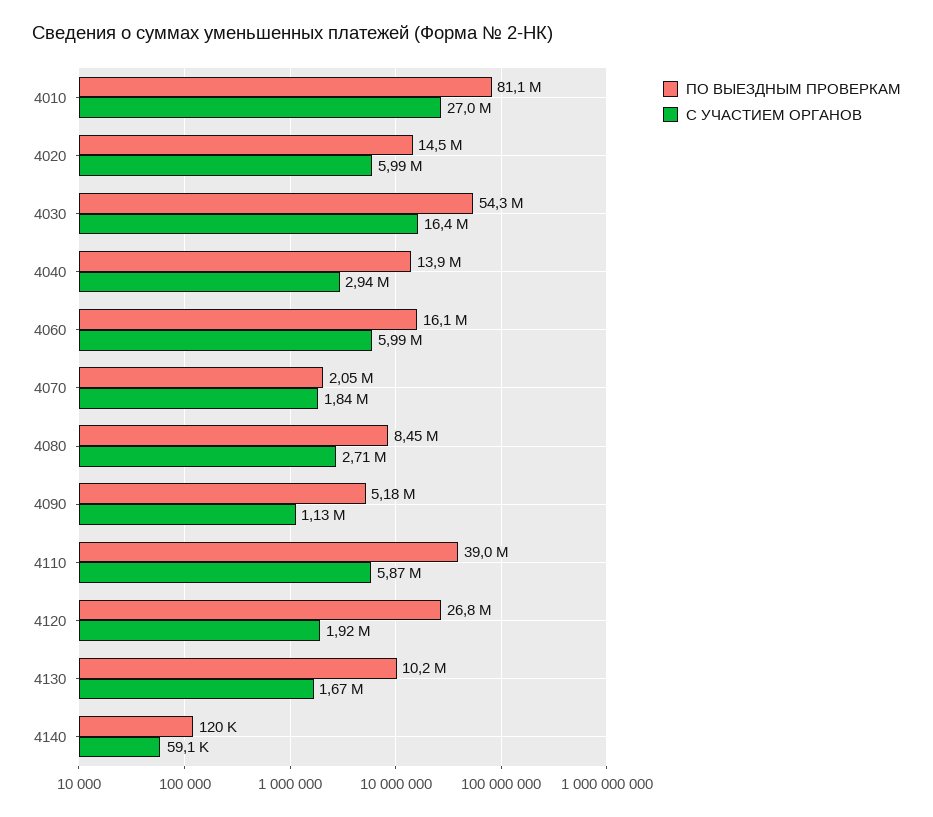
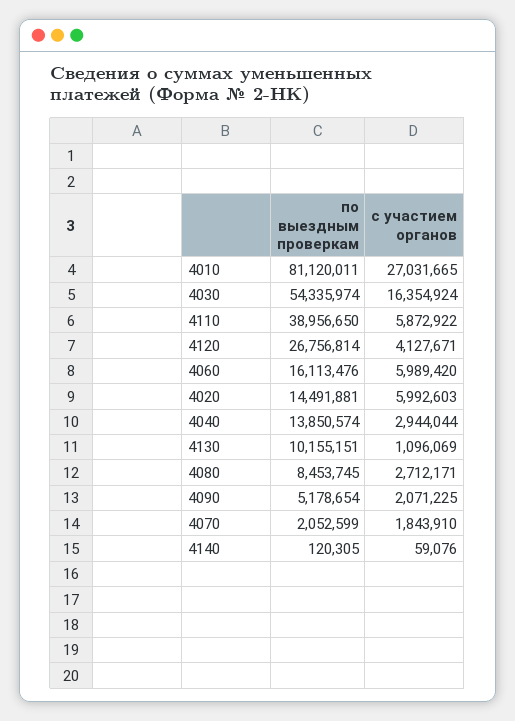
С УЧАСТИЕМ ОРГАНОВ, 4090: 1130000 -> 2071225
С УЧАСТИЕМ ОРГАНОВ, 4120: 1920000 -> 4127671
С УЧАСТИЕМ ОРГАНОВ, 4130: 1670000 -> 1096069

